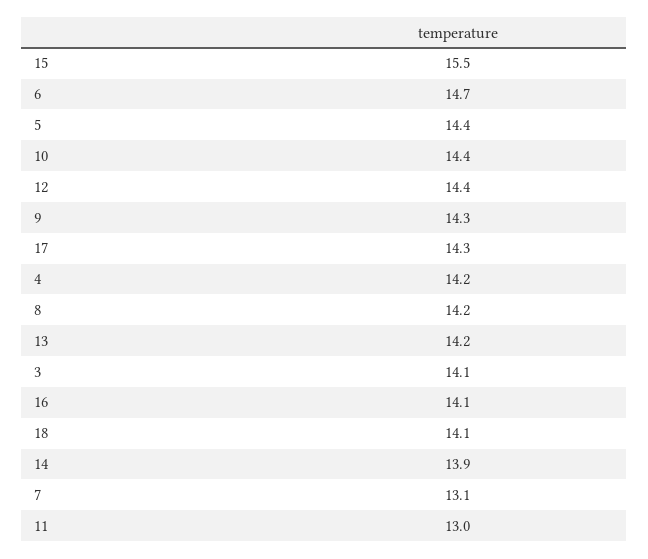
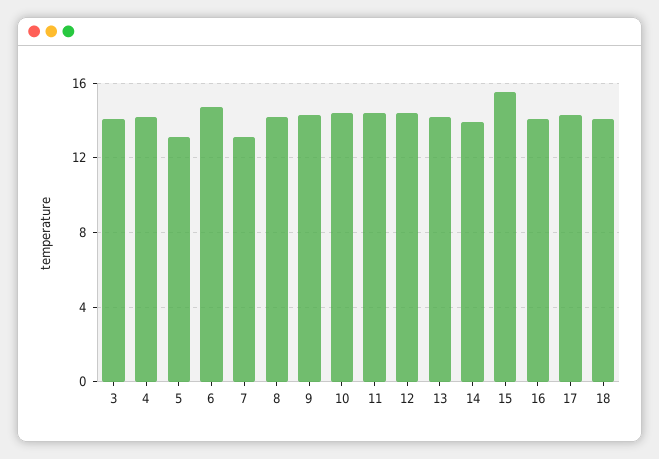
5: 14.4 -> 13
11: 13 -> 14.5

